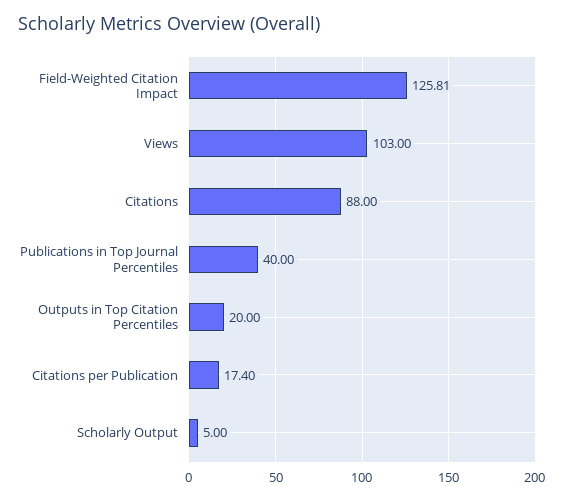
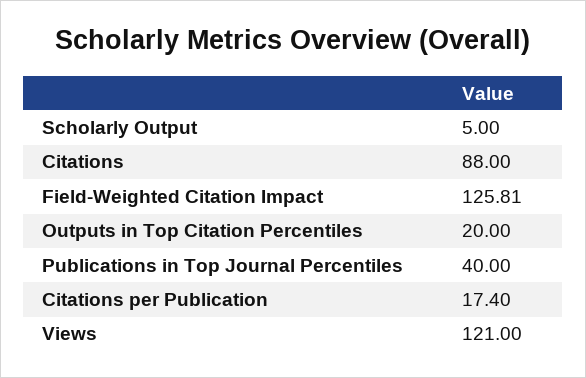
Views: 103 -> 121

